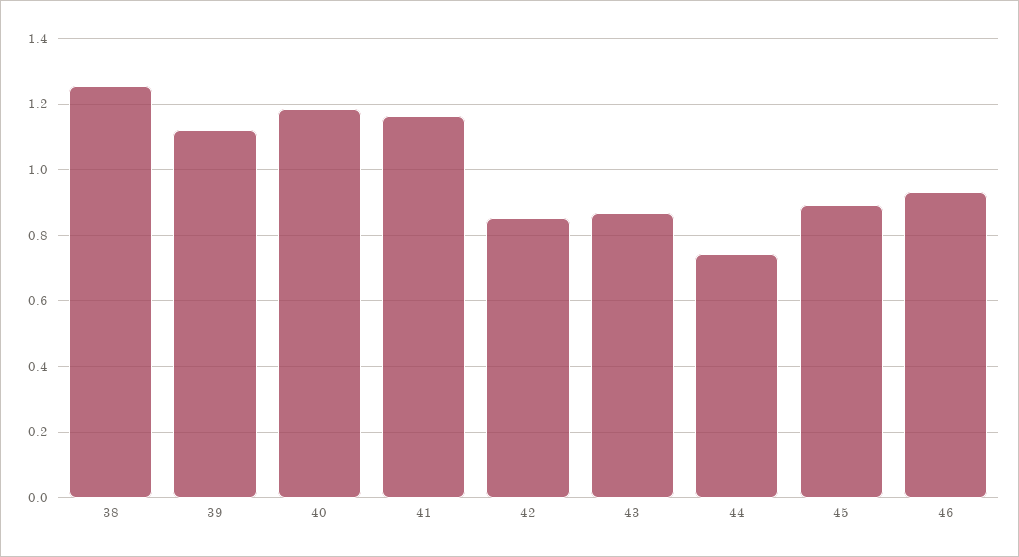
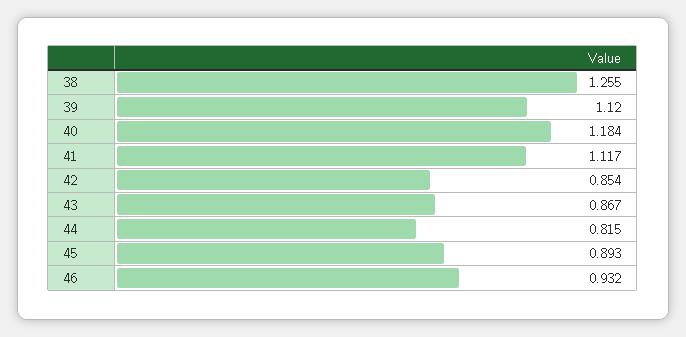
41: 1.16 -> 1.117
44: 0.74 -> 0.815

